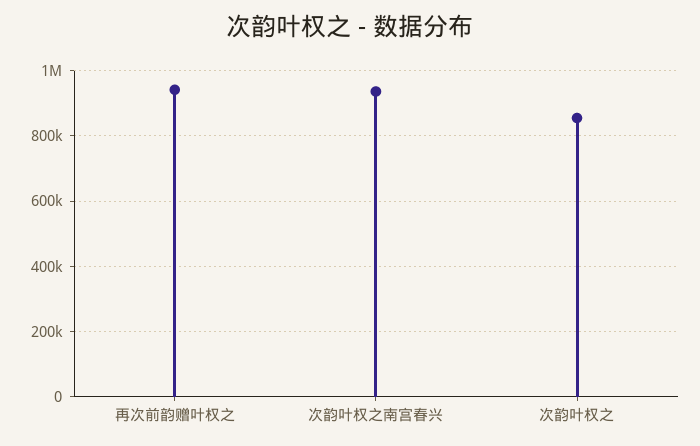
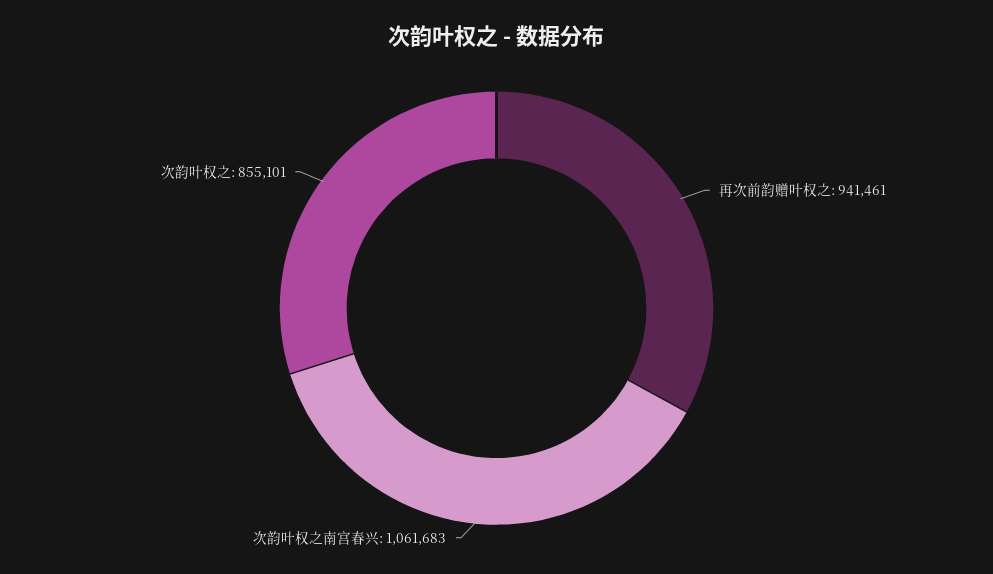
次韵叶权之南宫春兴: 940000 -> 1061683

